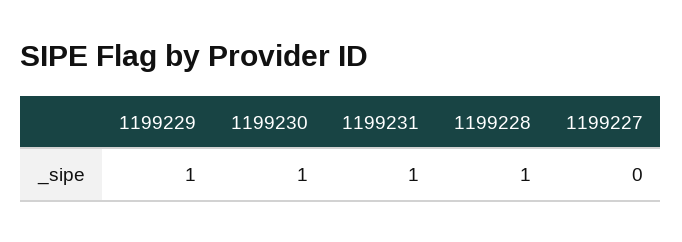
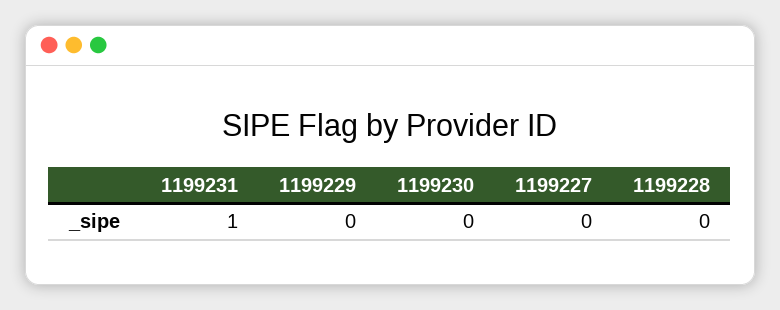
1199229: 1 -> 0
1199230: 1 -> 0
1199228: 1 -> 0

